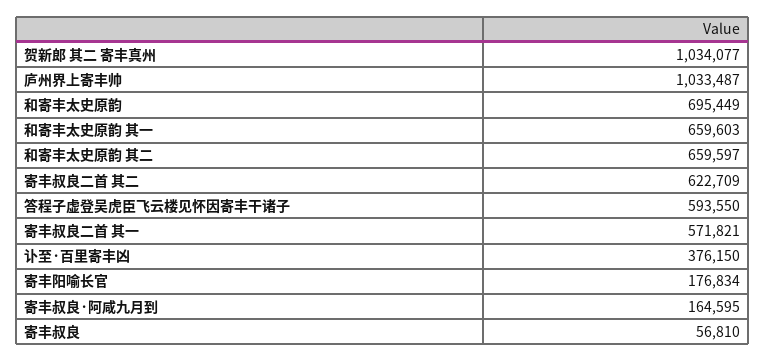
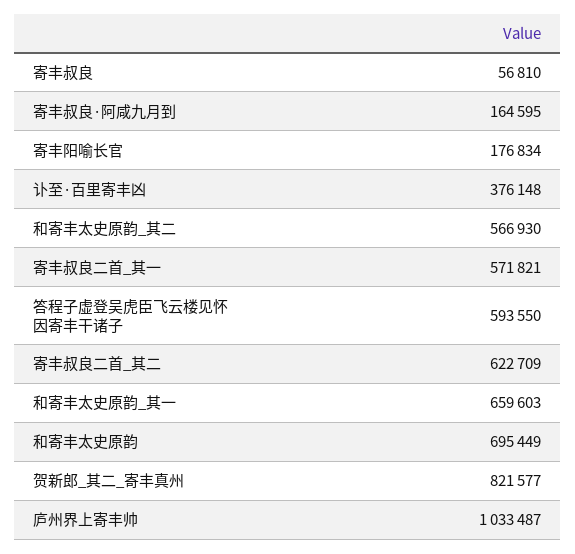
贺新郎 其二 寄丰真州: 1034077 -> 821577
和寄丰太史原韵 其二: 659597 -> 566930
讣至·百里寄丰凶: 376150 -> 376148

